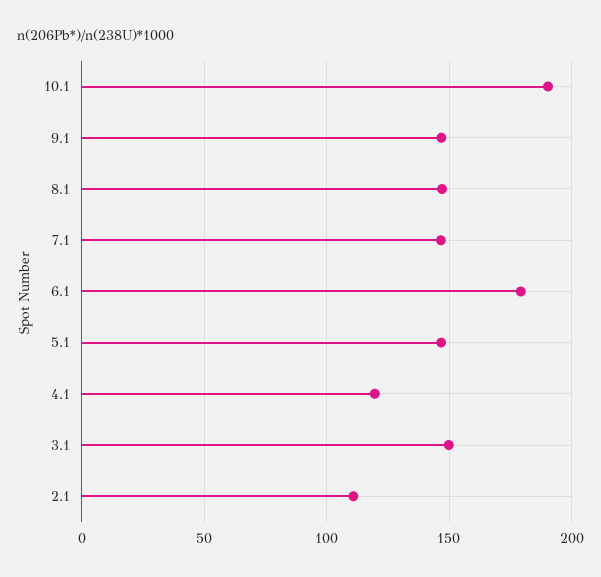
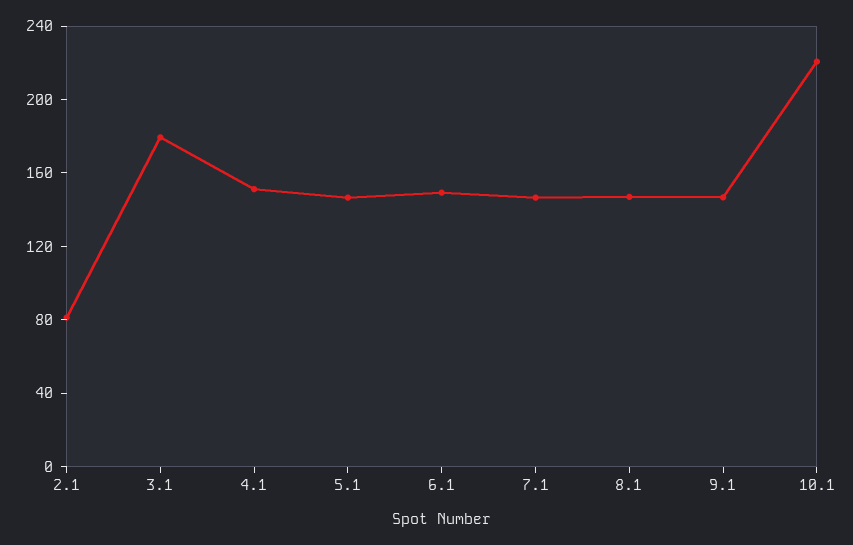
10.1: 190 -> 220
6.1: 180 -> 150
4.1: 120 -> 150
3.1: 150 -> 180
2.1: 110 -> 80

